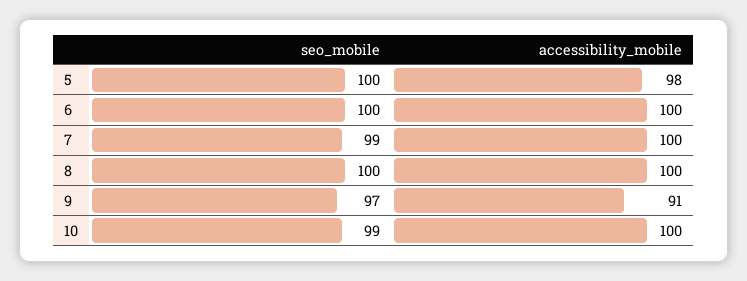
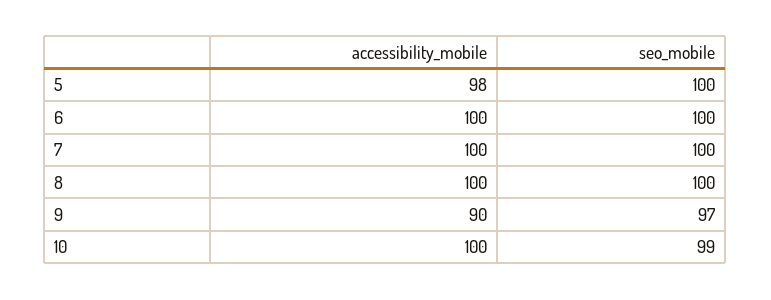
seo_mobile, 7: 99 -> 100
accessibility_mobile, 9: 91 -> 90

